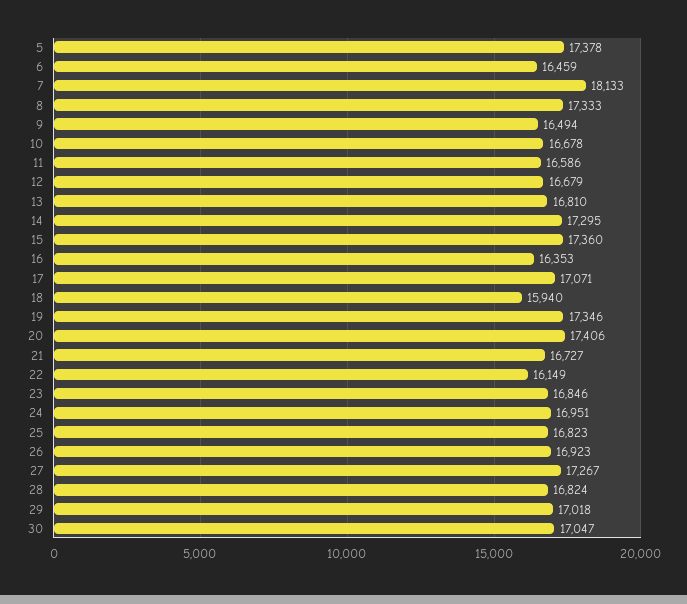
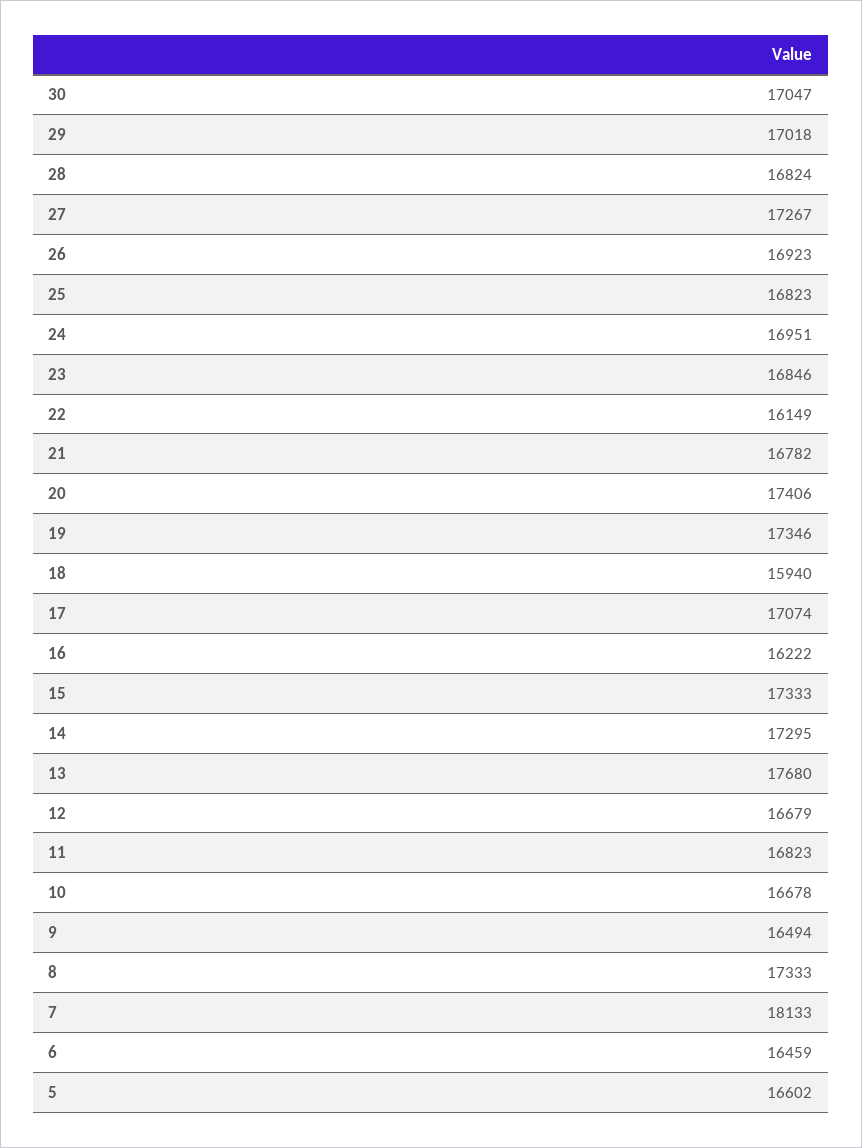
5: 17378 -> 16602
11: 16586 -> 16823
13: 16810 -> 17680
15: 17360 -> 17333
16: 16353 -> 16222
17: 17071 -> 17074
21: 16727 -> 16782

